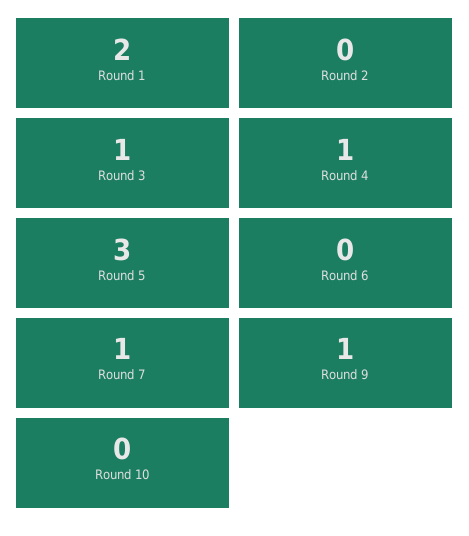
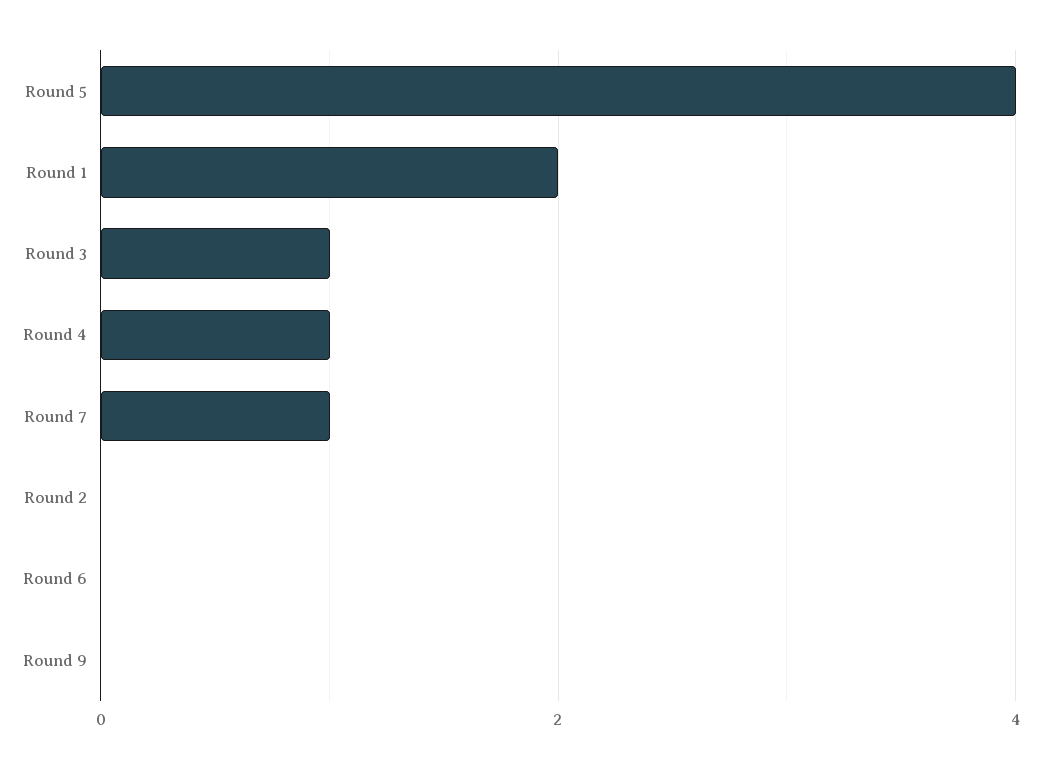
Round 5: 3 -> 4
Round 9: 1 -> 0
Round 10: 0 -> none

